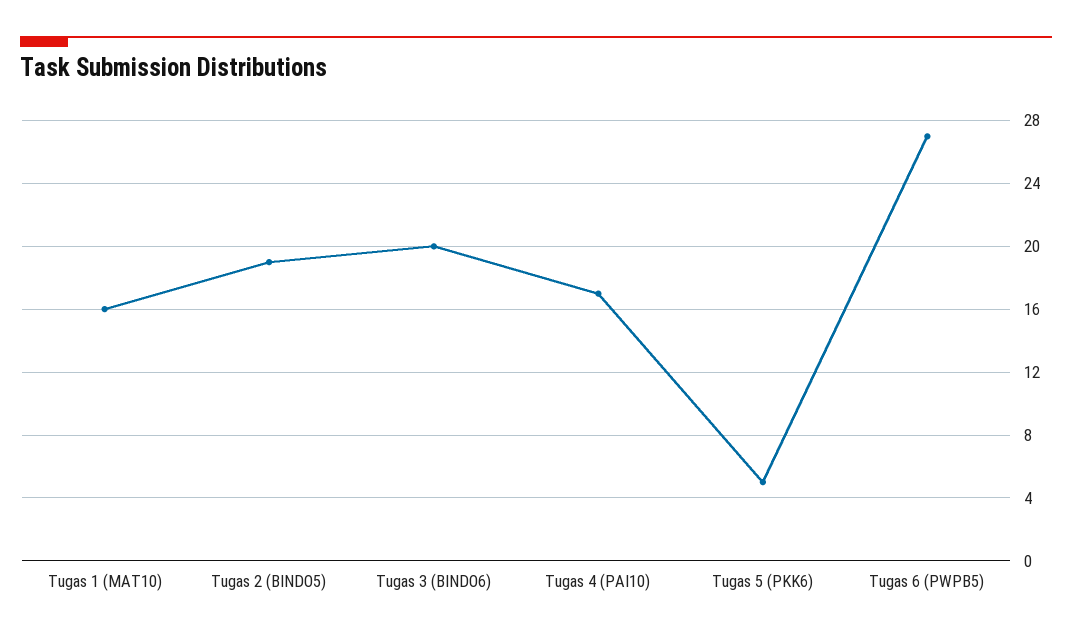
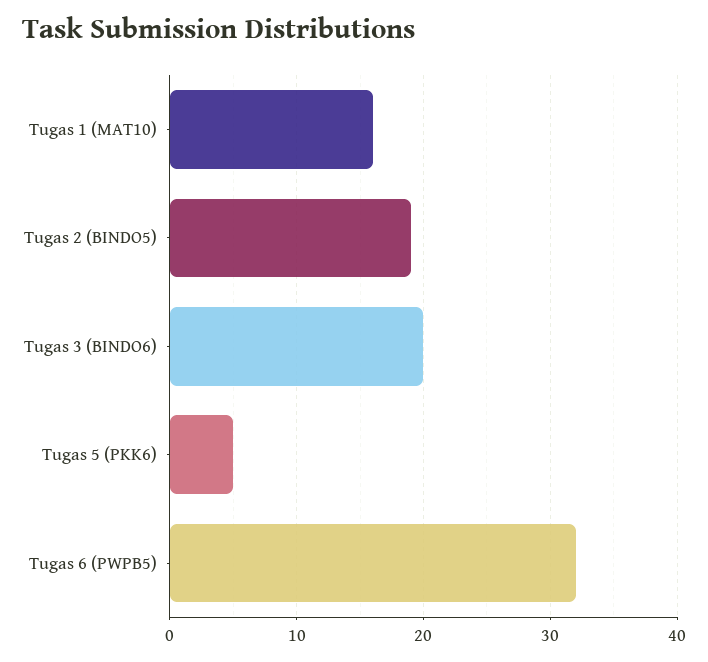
Tugas 4 (PAI10): 17 -> none
Tugas 6 (PWPB5): 27 -> 32

